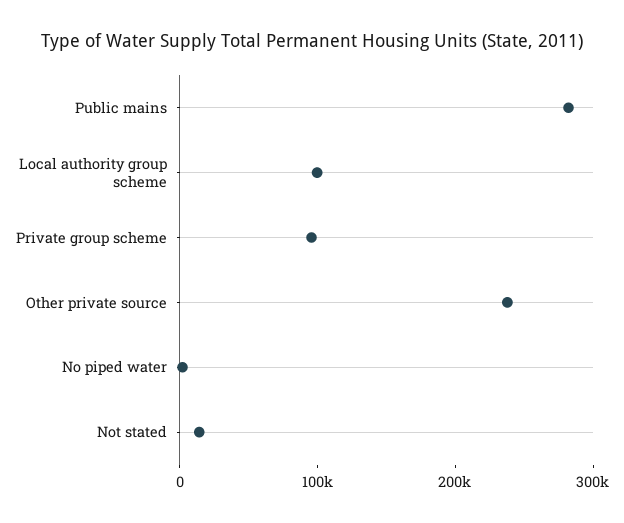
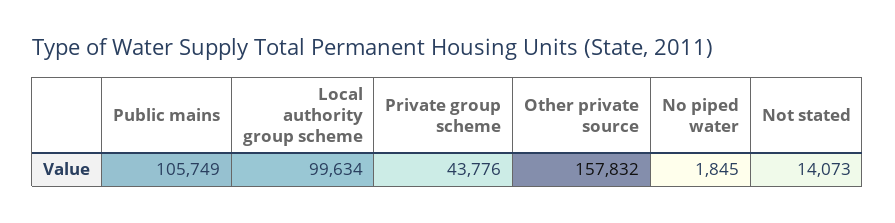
Public mains: 280000 -> 105749
Private group scheme: 100000 -> 43776
Other private source: 240000 -> 157832

